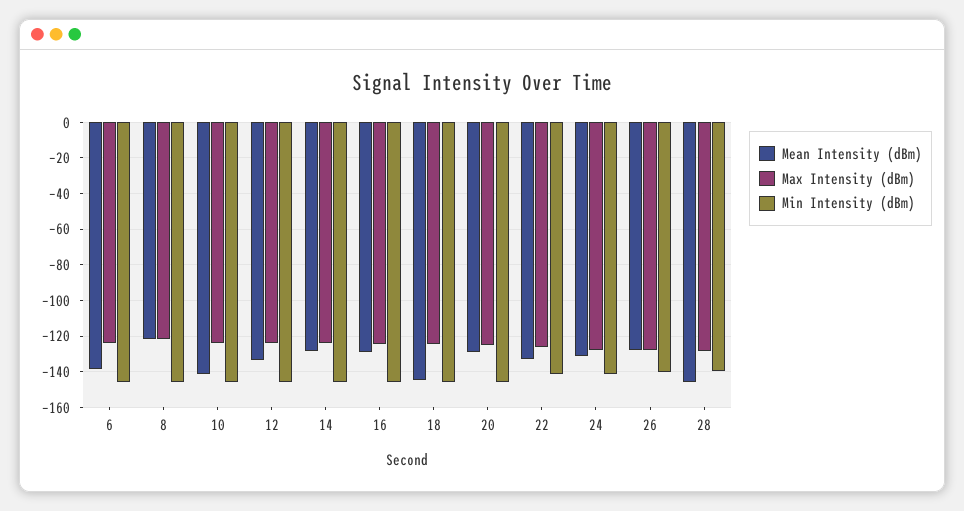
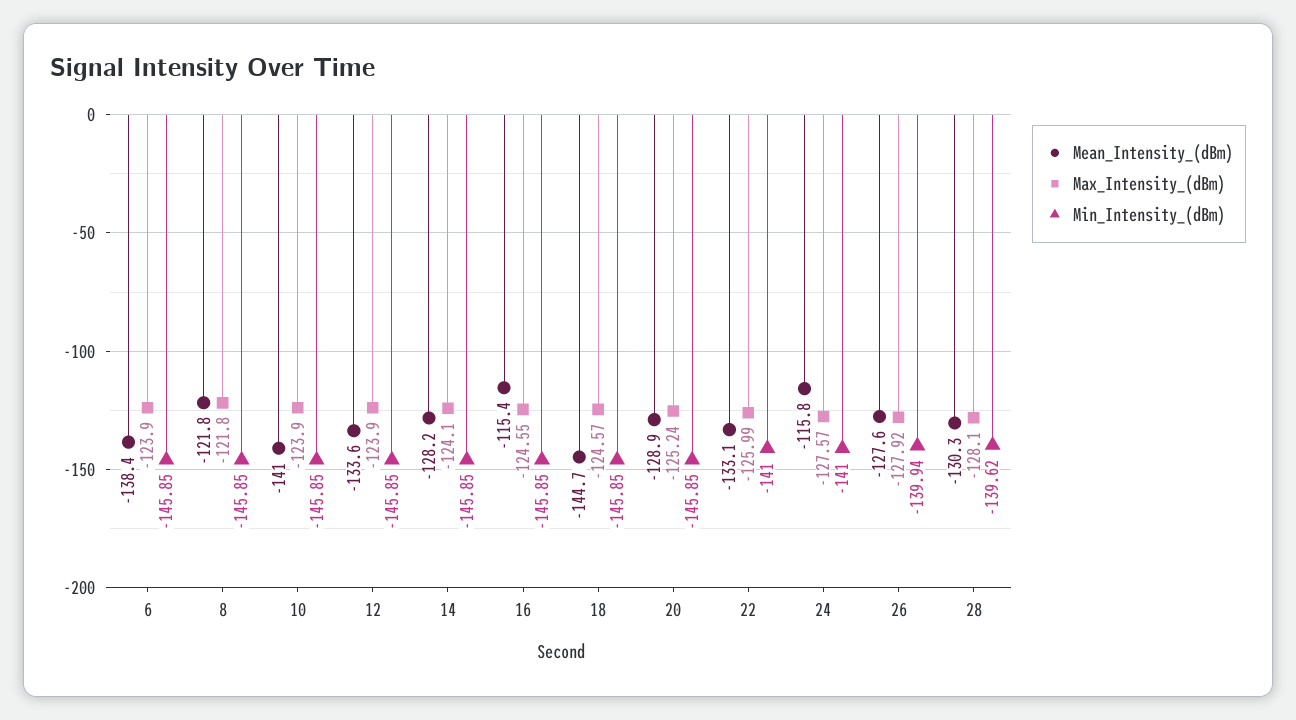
Mean Intensity (dBm), 16: -130 -> -115.4
Mean Intensity (dBm), 24: -130 -> -115.8
Mean Intensity (dBm), 28: -145 -> -130.3

